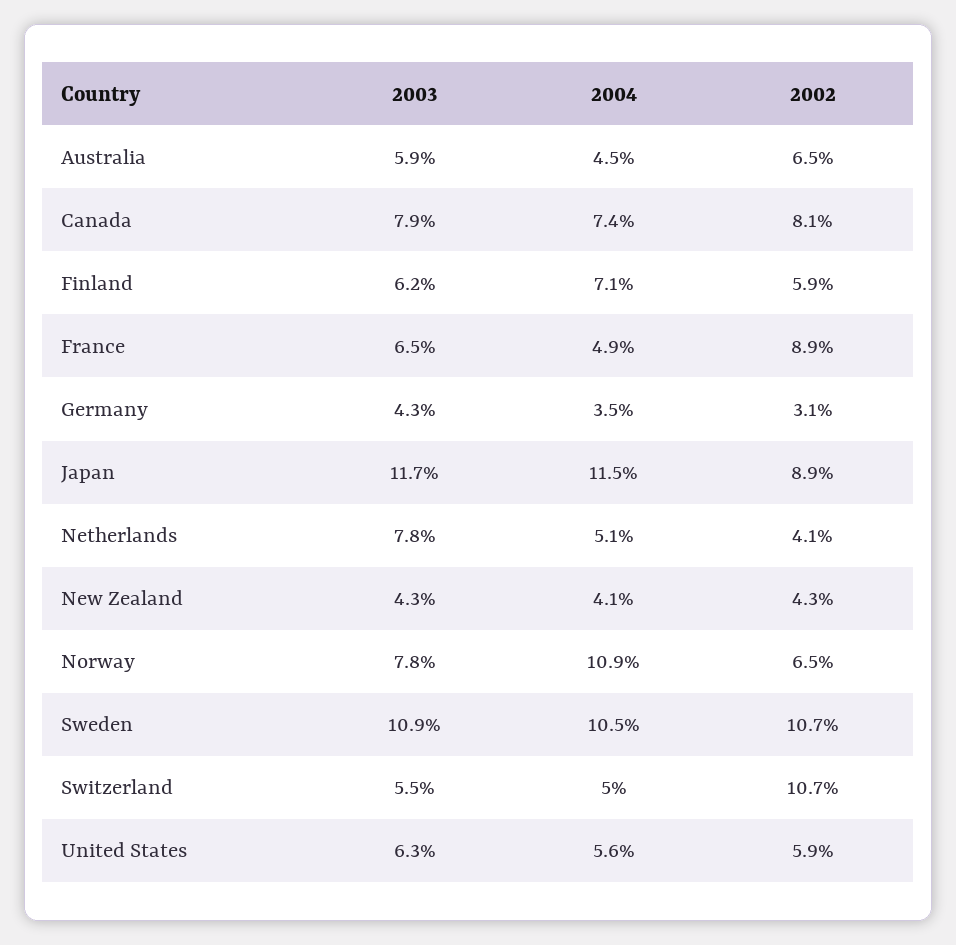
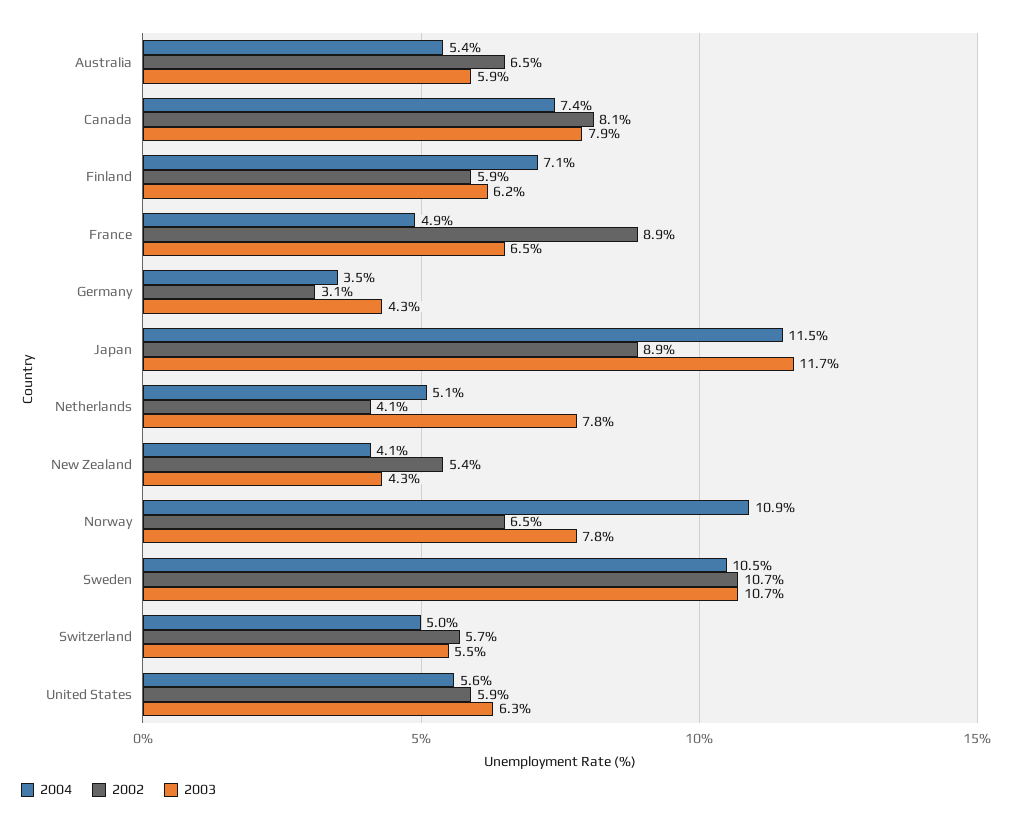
2004, Australia: 4.5 -> 5.4
2002, New Zealand: 4.3 -> 5.4
2003, Sweden: 10.9 -> 10.7
2002, Switzerland: 10.7 -> 5.7

